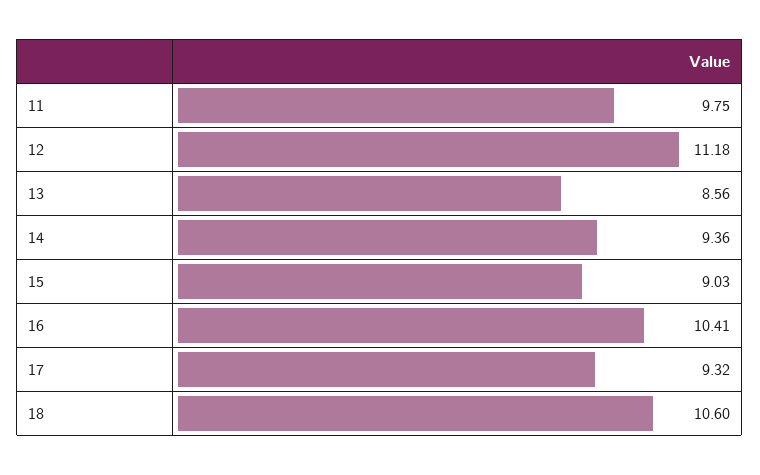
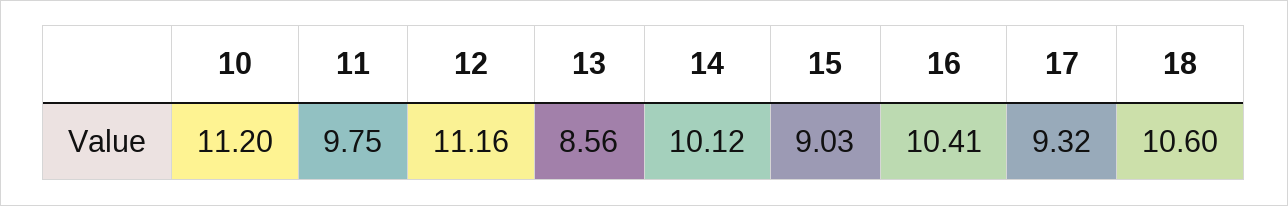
12: 11.18 -> 11.16
14: 9.36 -> 10.12
10: none -> 11.2

